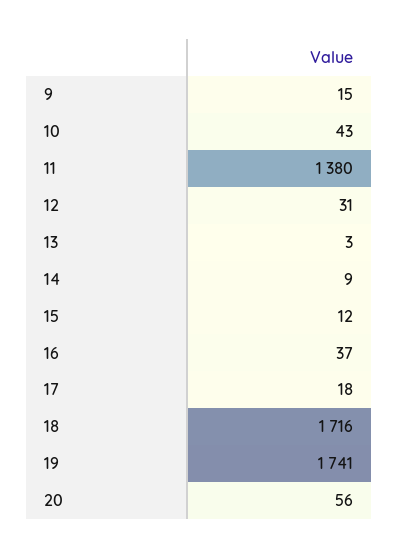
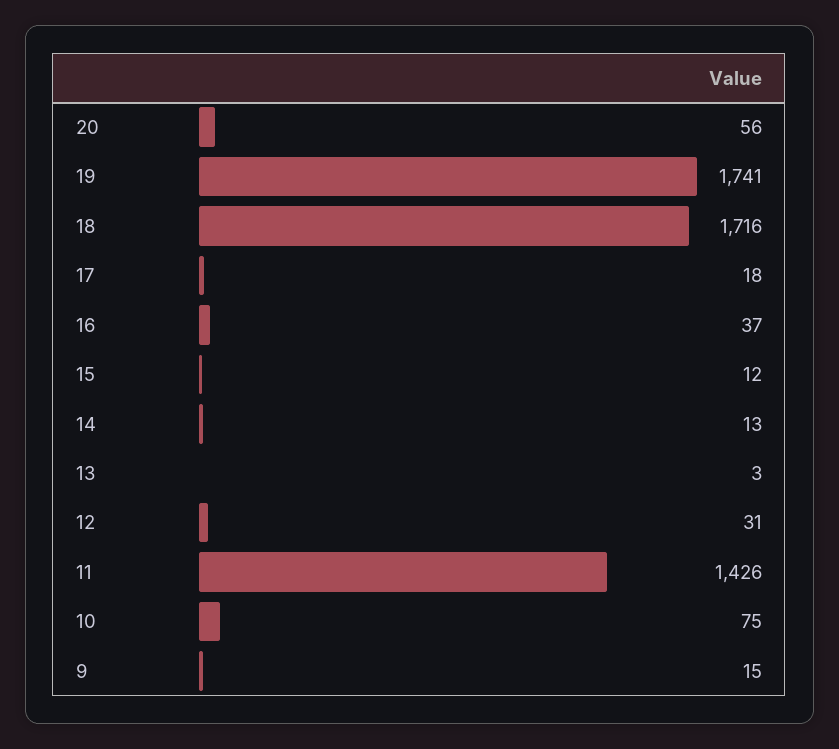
10: 43 -> 75
11: 1380 -> 1426
14: 9 -> 13

